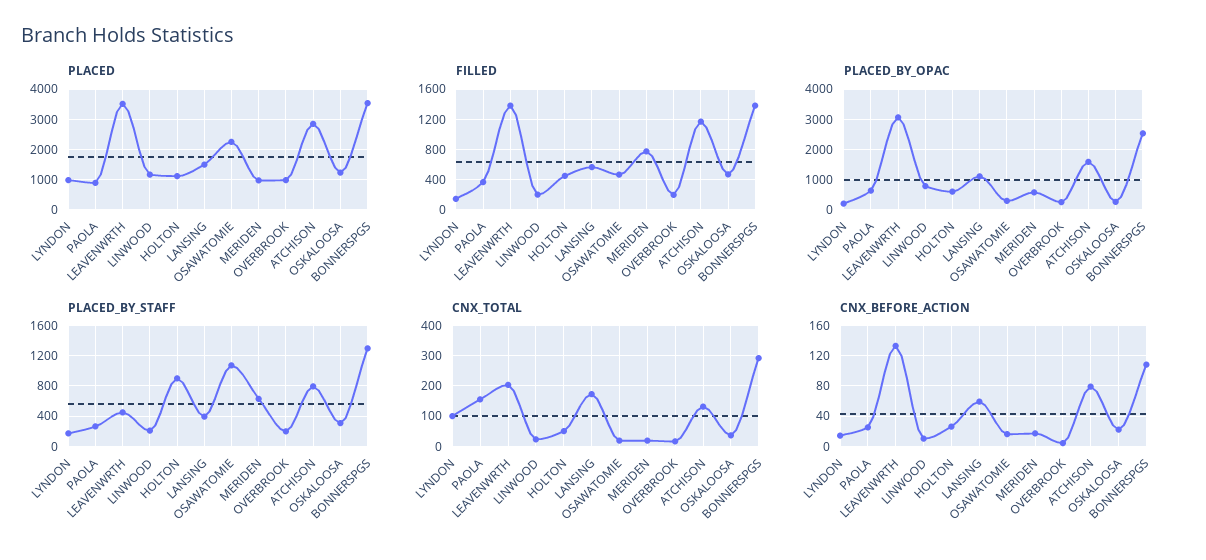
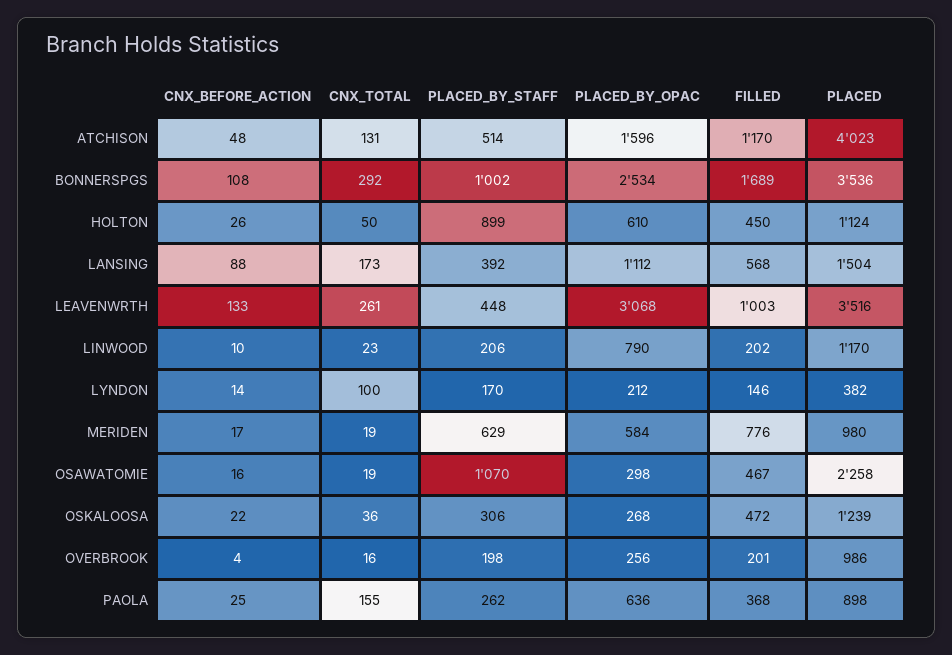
PLACED, LYNDON: 1000 -> 382
PLACED, ATCHISON: 2800 -> 4023
FILLED, LEAVENWRTH: 1400 -> 1003
FILLED, BONNERSPGS: 1400 -> 1689
PLACED_BY_STAFF, ATCHISON: 800 -> 514
PLACED_BY_STAFF, BONNERSPGS: 1300 -> 1002
CNX_TOTAL, LEAVENWRTH: 200 -> 261
CNX_BEFORE_ACTION, LANSING: 60 -> 88
CNX_BEFORE_ACTION, ATCHISON: 80 -> 48

